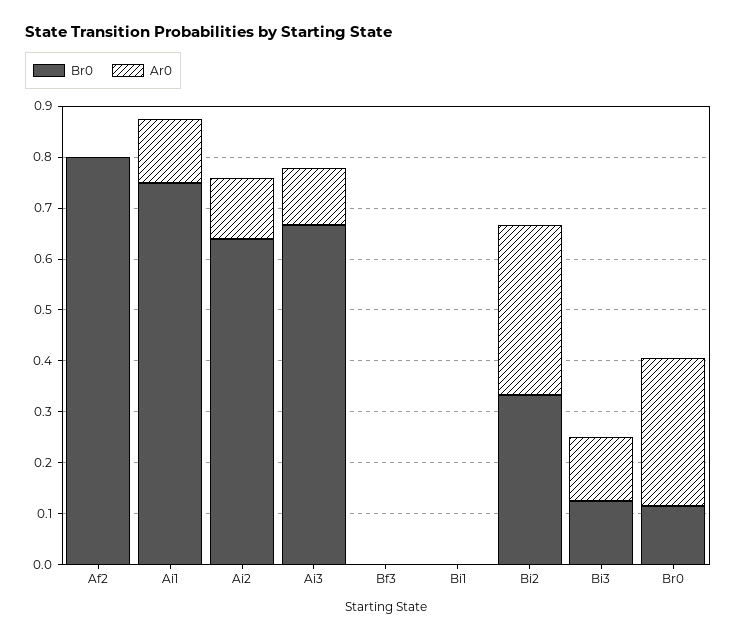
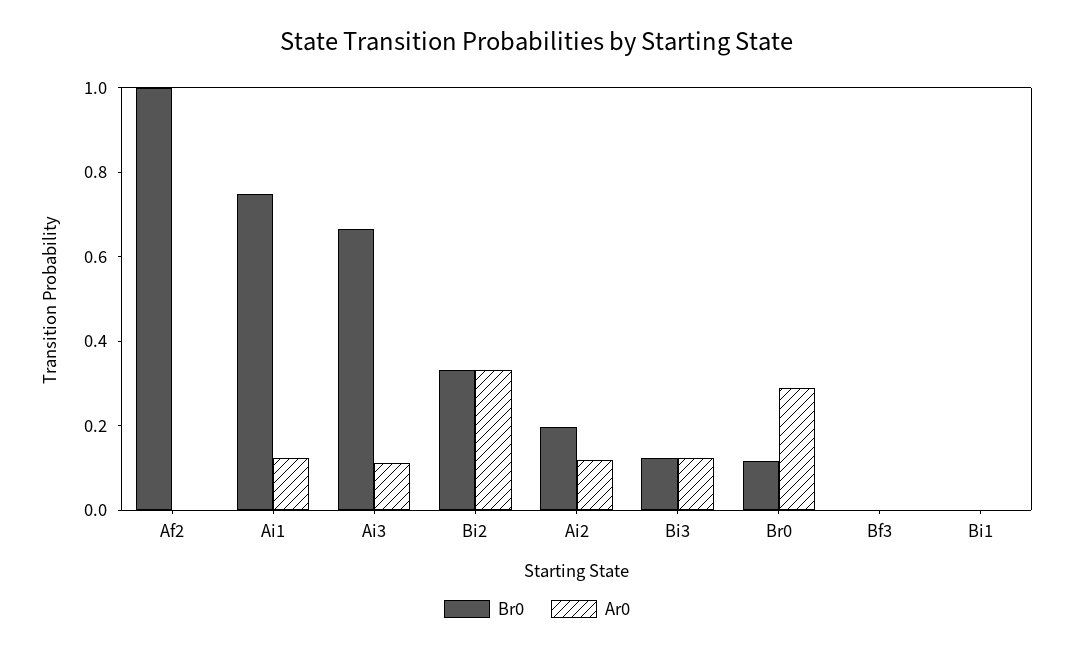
Br0, Af2: 0.8 -> 1
Br0, Ai2: 0.64 -> 0.2

